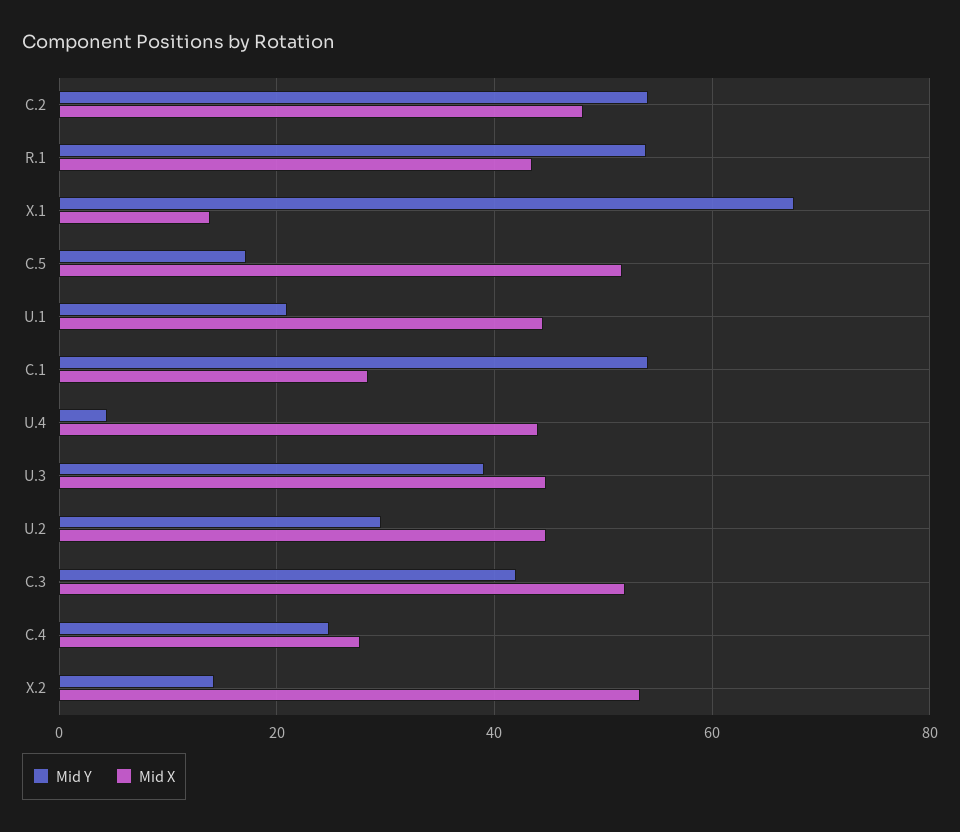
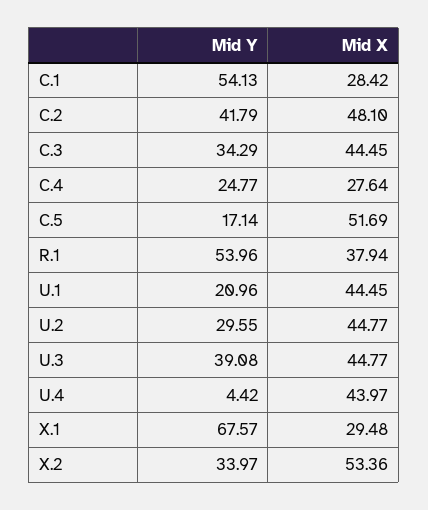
Mid Y, C.2: 54 -> 41.79
Mid X, R.1: 44 -> 37.94
Mid X, X.1: 14 -> 29.48
Mid Y, C.3: 42 -> 34.29
Mid X, C.3: 52 -> 44.45
Mid Y, X.2: 14 -> 33.97

